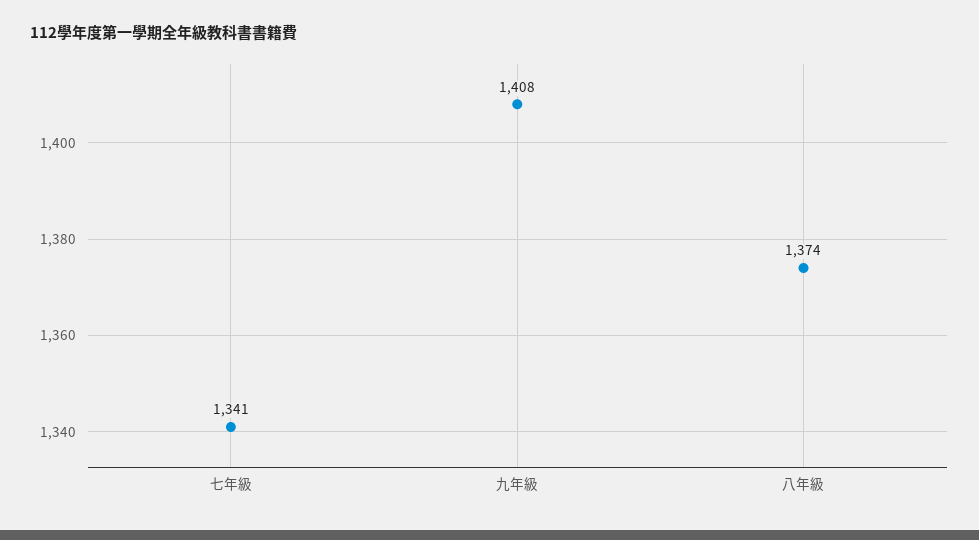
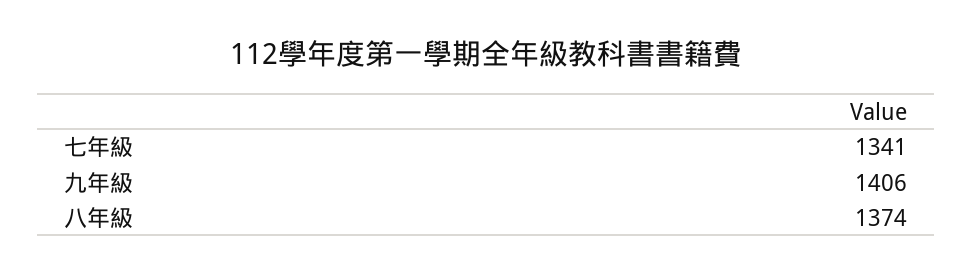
九年級: 1408 -> 1406

